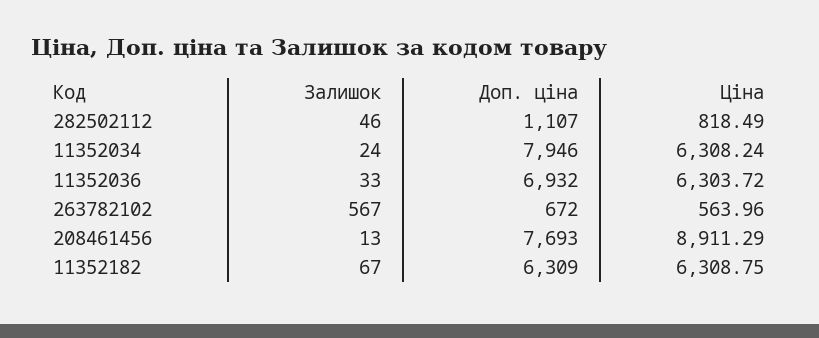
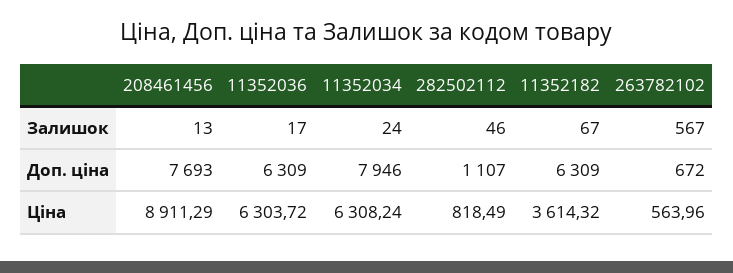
Залишок, 11352036: 33 -> 17
Доп. ціна, 11352036: 6932 -> 6309
Ціна, 11352182: 6308.75 -> 3614.32

